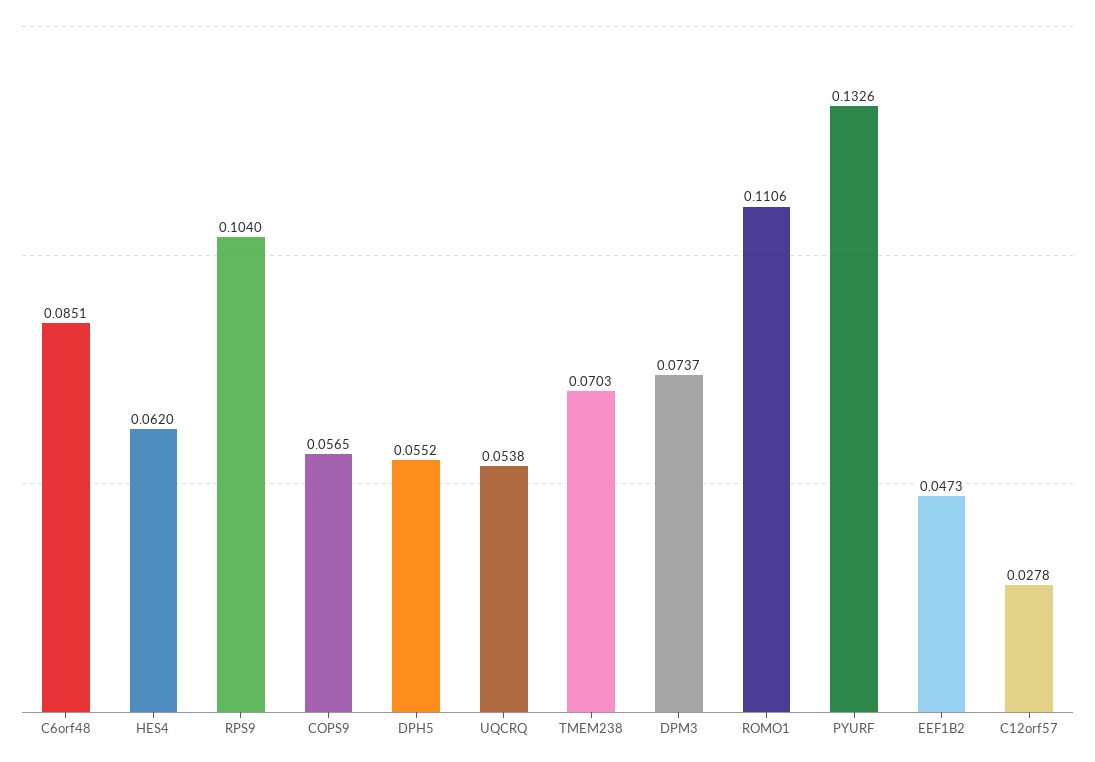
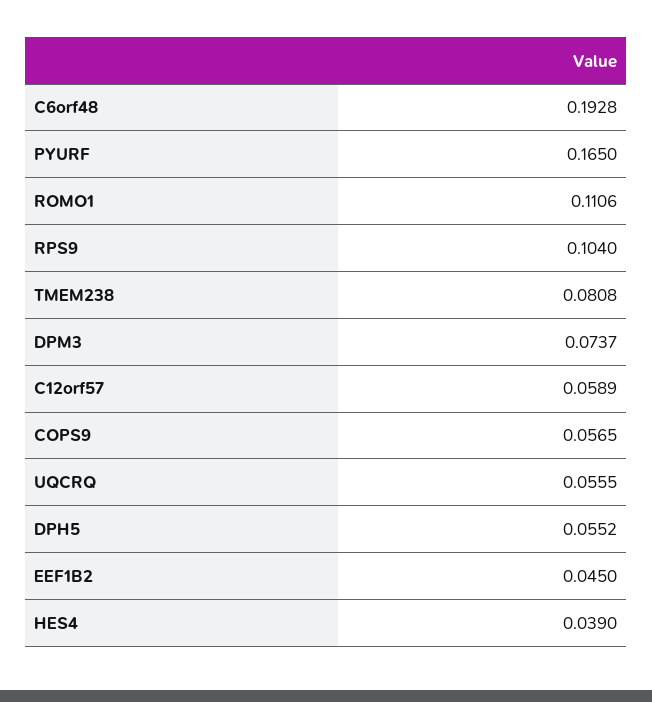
C6orf48: 0.0851 -> 0.1928
HES4: 0.062 -> 0.039
UQCRQ: 0.0538 -> 0.0555
TMEM238: 0.0703 -> 0.0808
PYURF: 0.1326 -> 0.165
EEF1B2: 0.0473 -> 0.045
C12orf57: 0.0278 -> 0.0589

